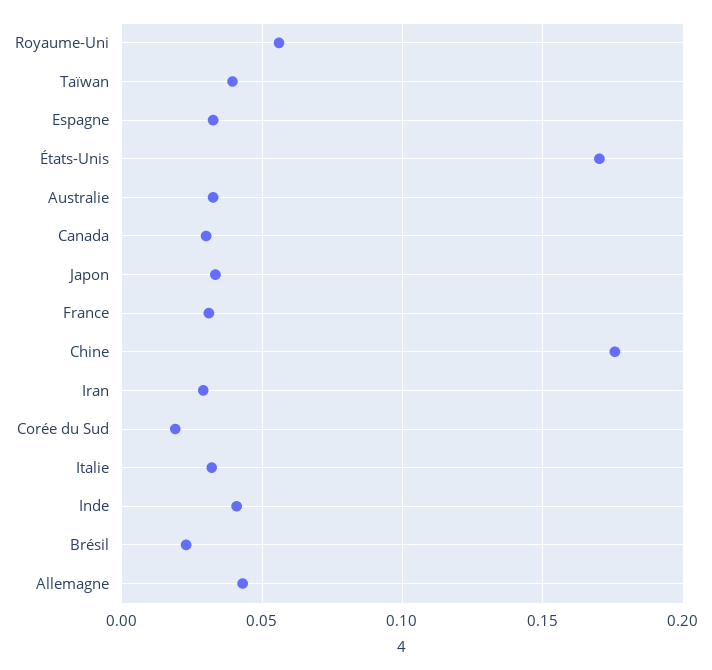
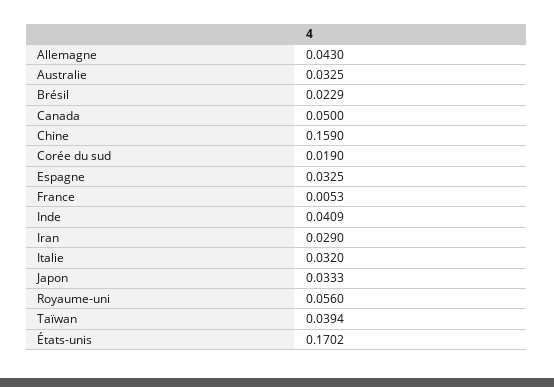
Canada: 0.03 -> 0.05
France: 0.03 -> 0.0053
Chine: 0.175 -> 0.159

